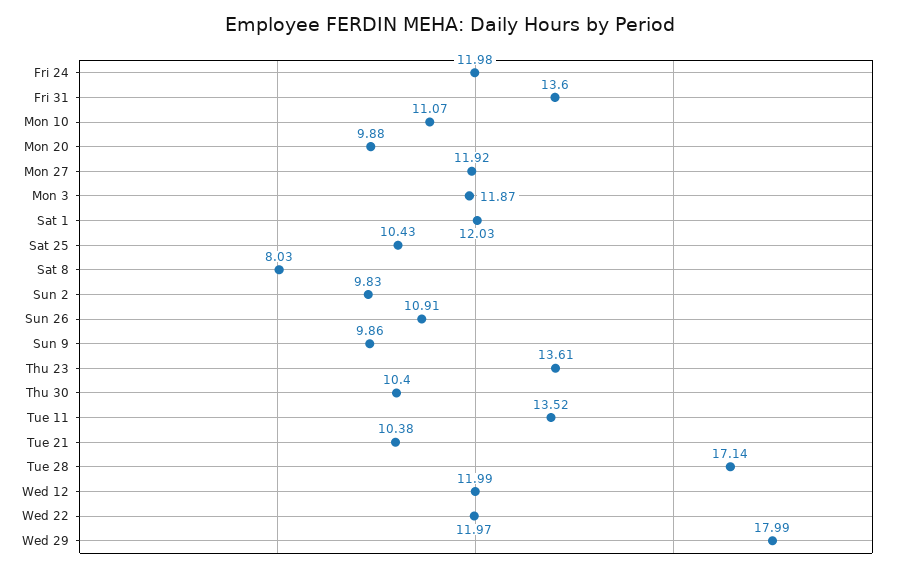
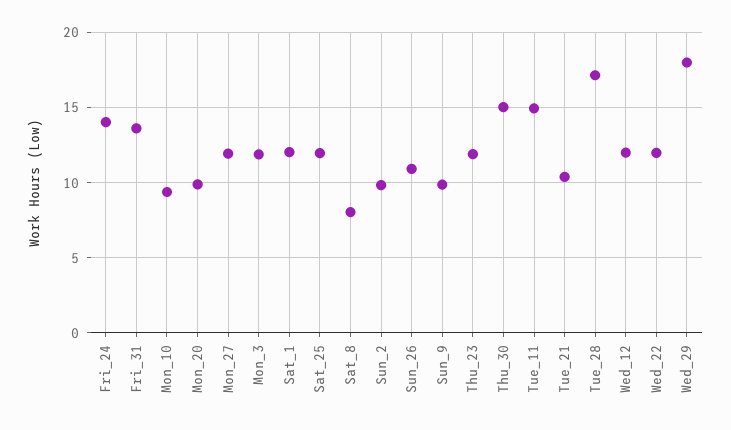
Fri 24: 11.98 -> 14
Mon 10: 11.07 -> 9.5
Sat 25: 10.43 -> 12
Thu 23: 13.61 -> 12
Thu 30: 10.4 -> 15
Tue 11: 13.52 -> 15

